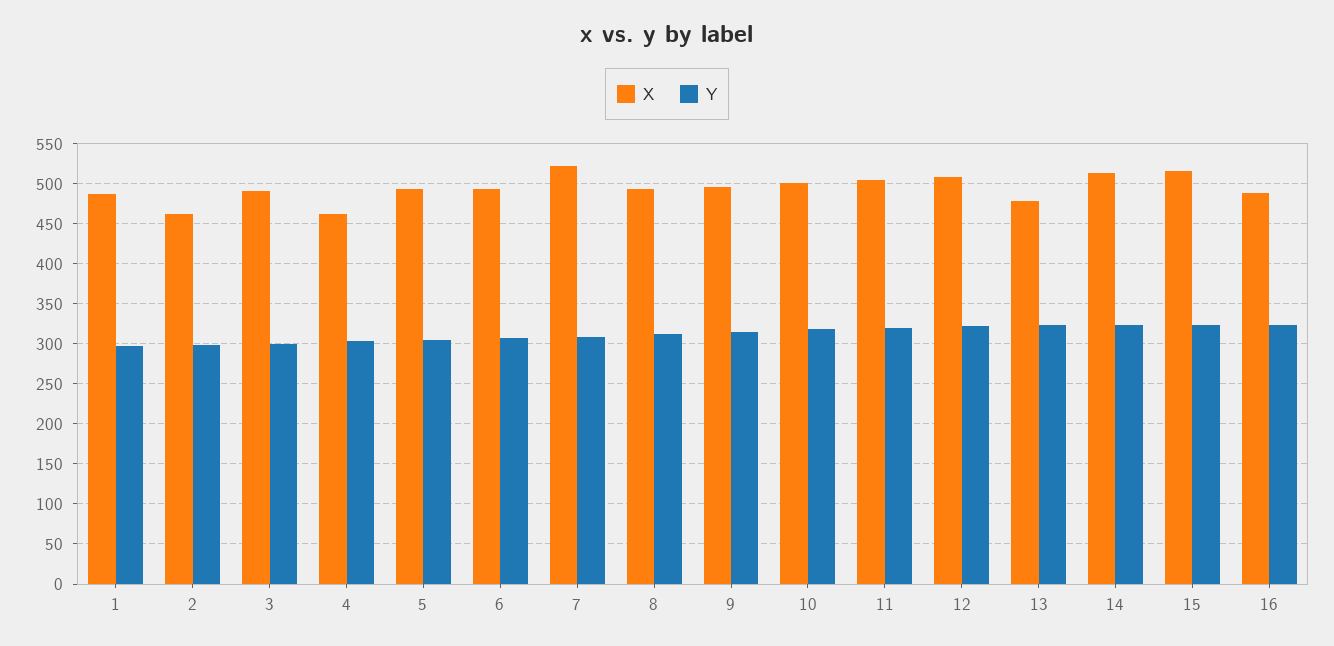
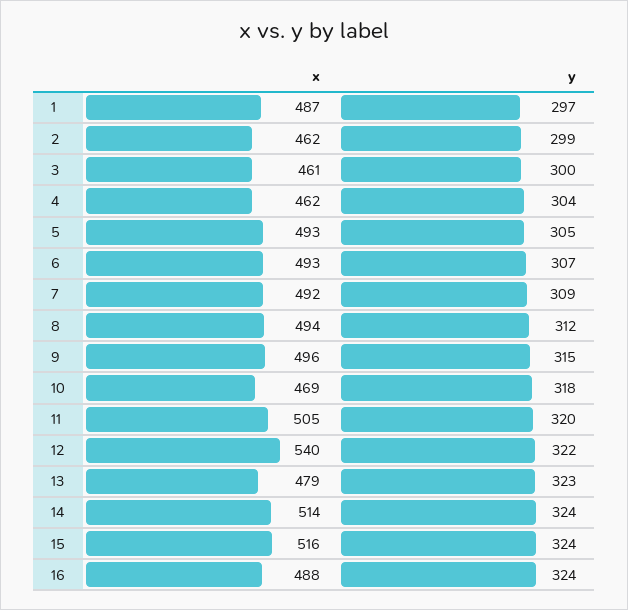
X, 3: 490 -> 461
X, 7: 520 -> 492
X, 10: 500 -> 469
X, 12: 510 -> 540

